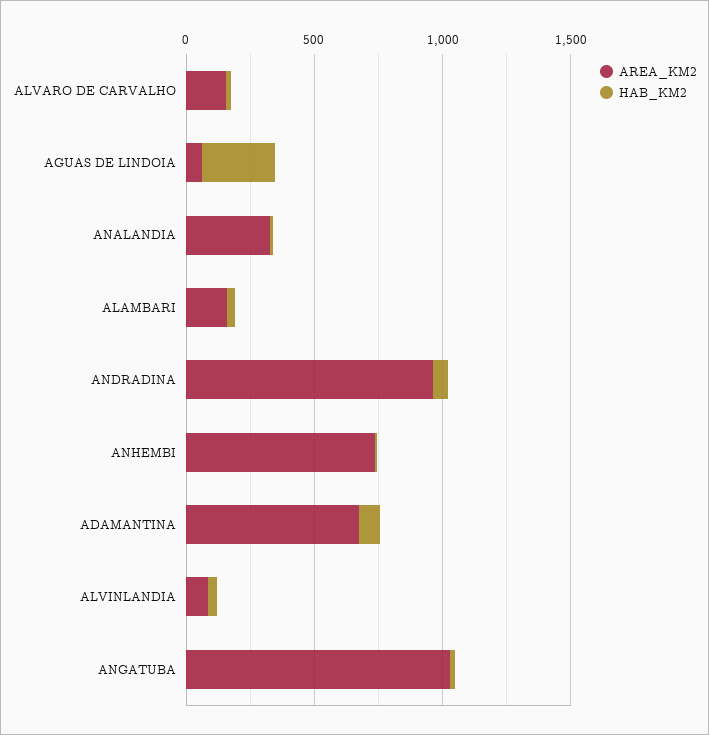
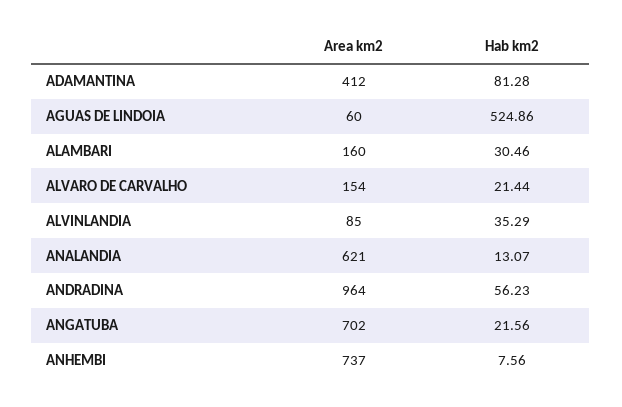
HAB_KM2, AGUAS DE LINDOIA: 300 -> 524.86
AREA_KM2, ANALANDIA: 300 -> 621
AREA_KM2, ADAMANTINA: 700 -> 412
AREA_KM2, ANGATUBA: 1000 -> 702

